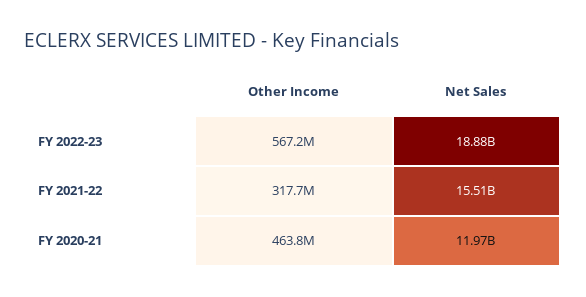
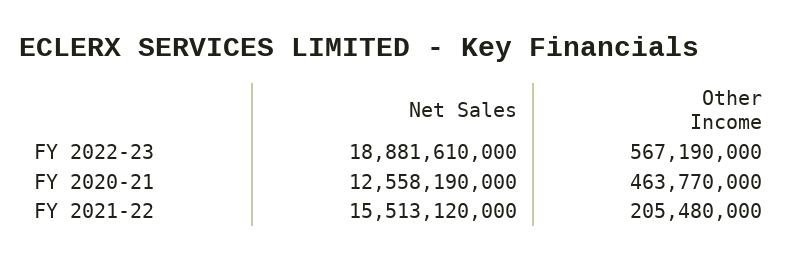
Other Income, FY 2021-22: 317700000 -> 205480000
Net Sales, FY 2020-21: 11970000000 -> 12558190000

